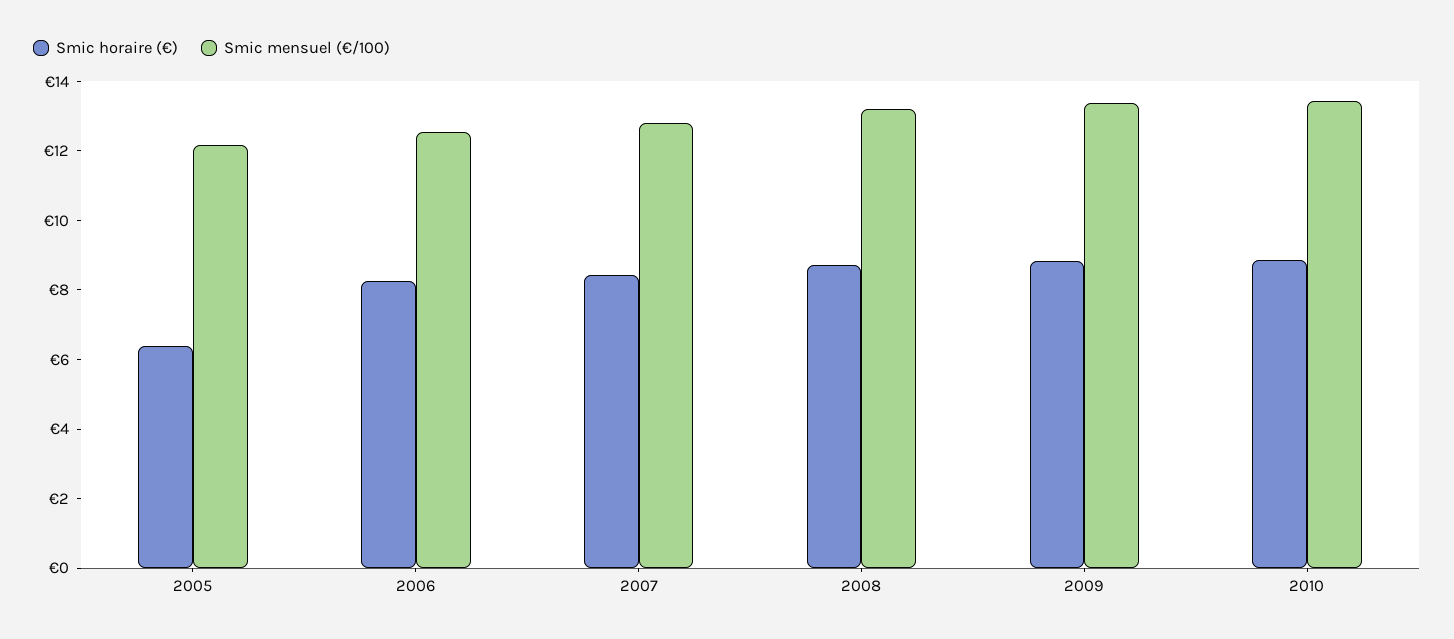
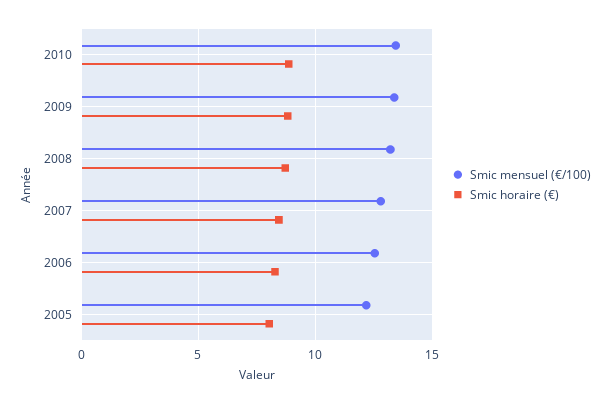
Smic horaire (€), 2005: 6.5 -> 8

